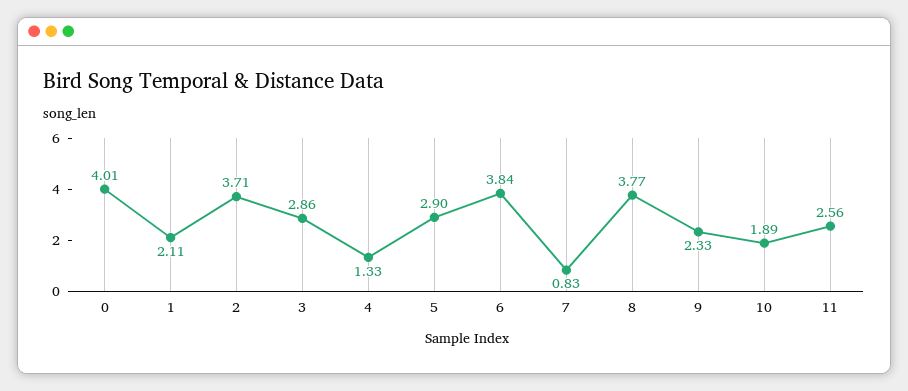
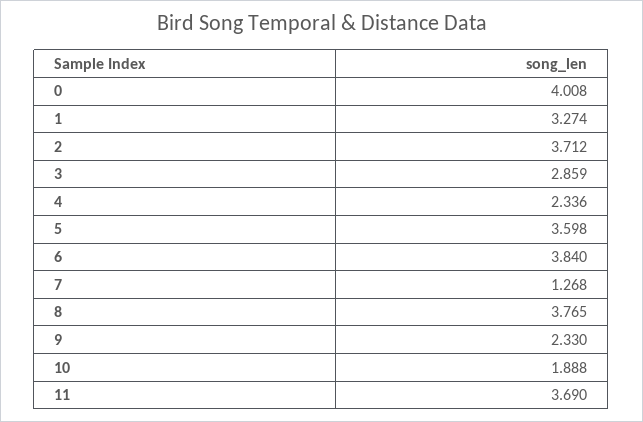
1: 2.11 -> 3.274
4: 1.33 -> 2.336
5: 2.9 -> 3.598
7: 0.83 -> 1.268
11: 2.56 -> 3.69

